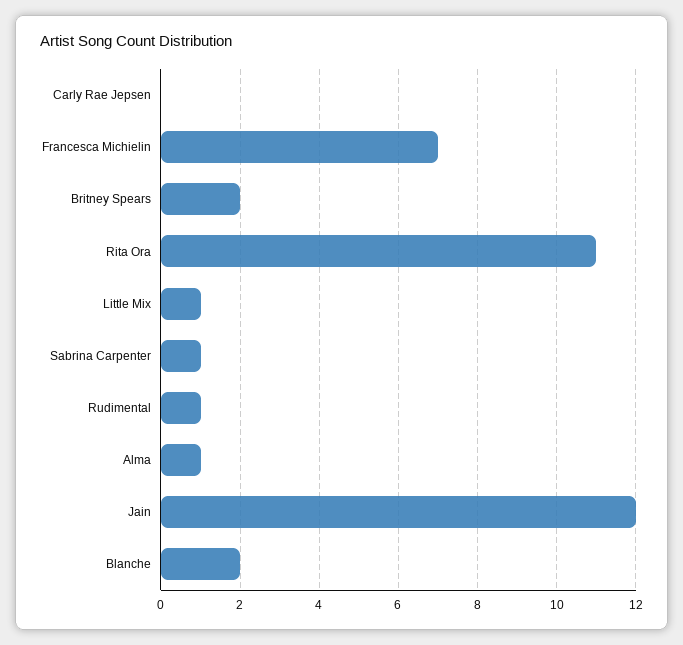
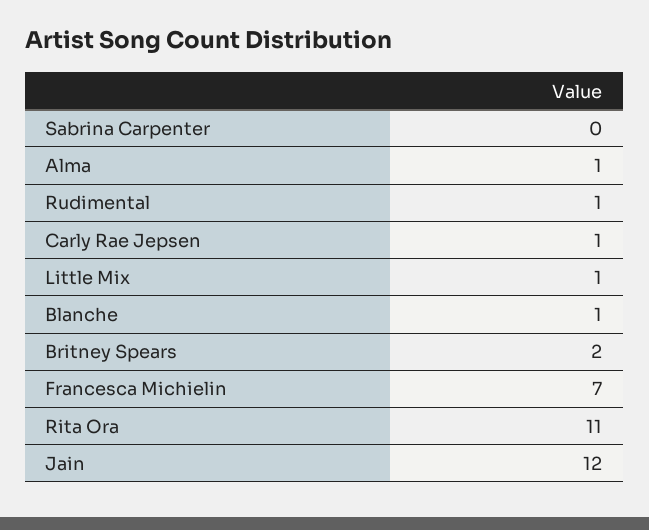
Carly Rae Jepsen: 0 -> 1
Sabrina Carpenter: 1 -> 0
Blanche: 2 -> 1

